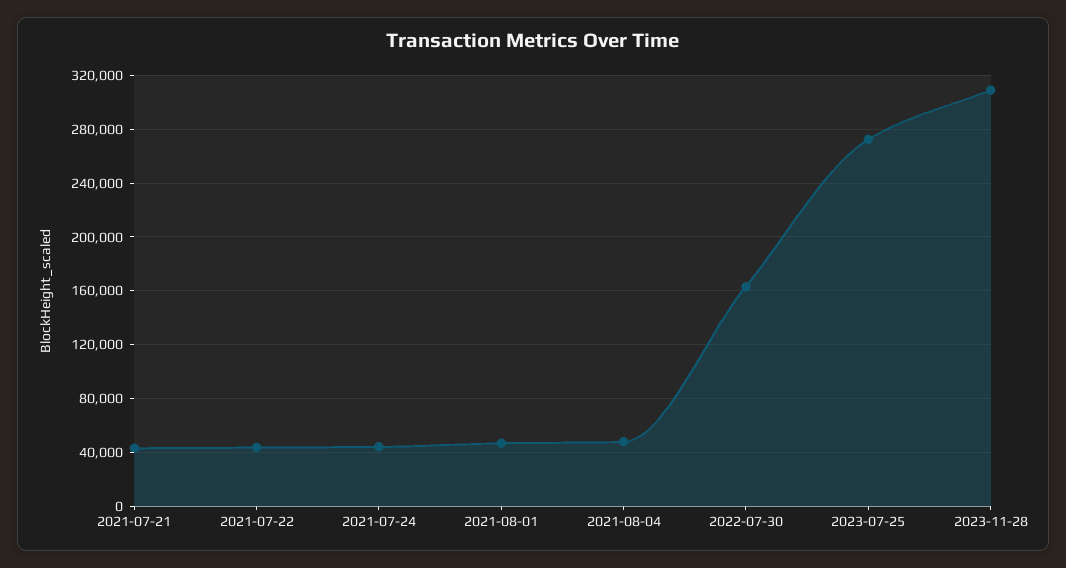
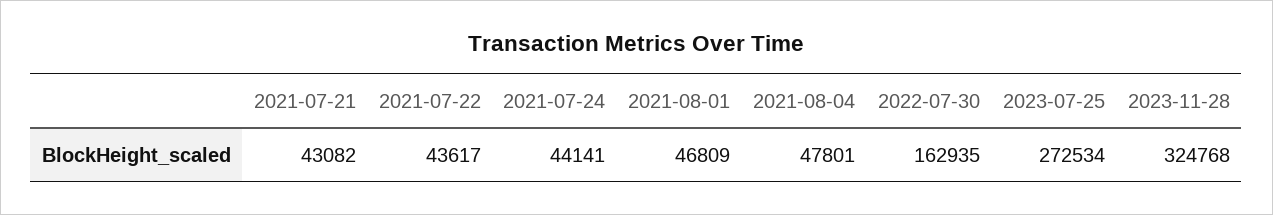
2023-11-28: 310000 -> 324768

